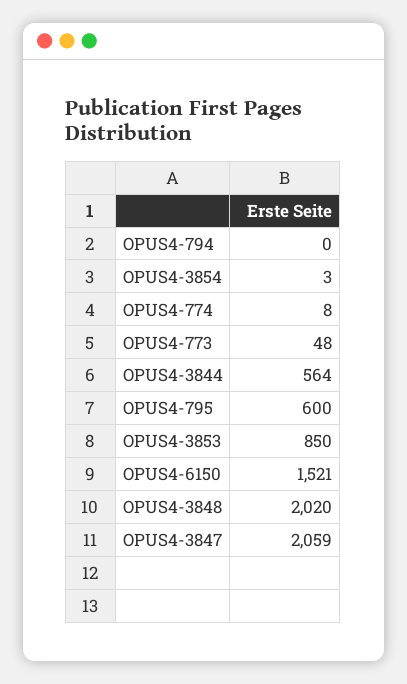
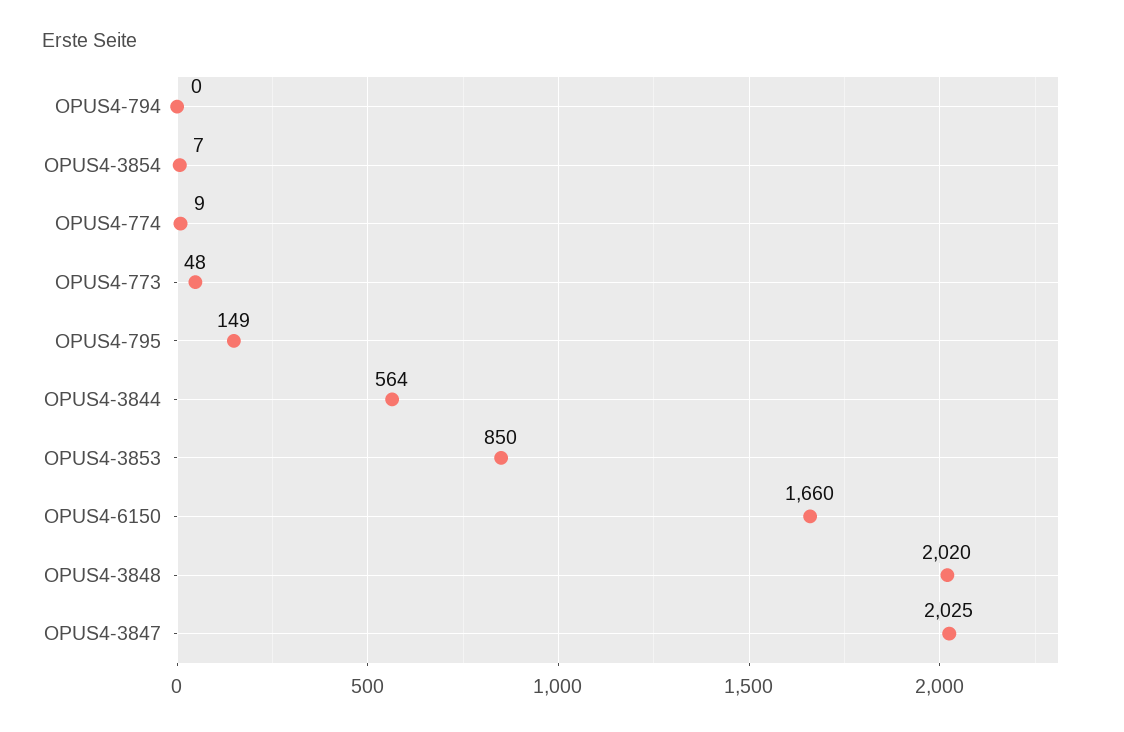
OPUS4-3854: 3 -> 7
OPUS4-774: 8 -> 9
OPUS4-795: 600 -> 149
OPUS4-6150: 1521 -> 1660
OPUS4-3847: 2059 -> 2025

